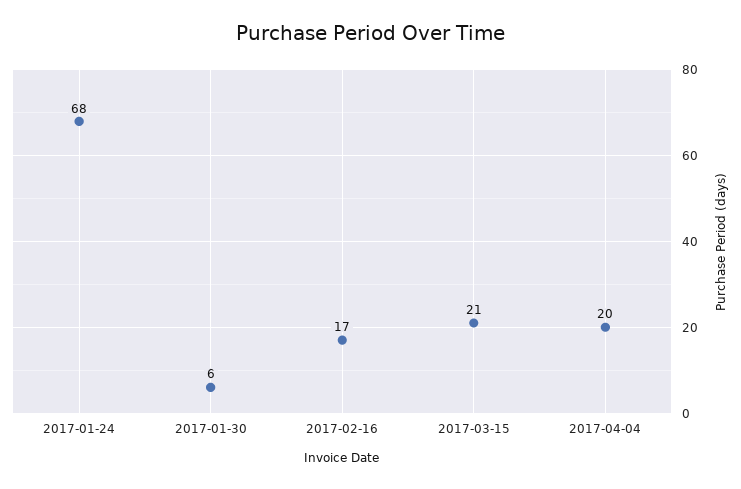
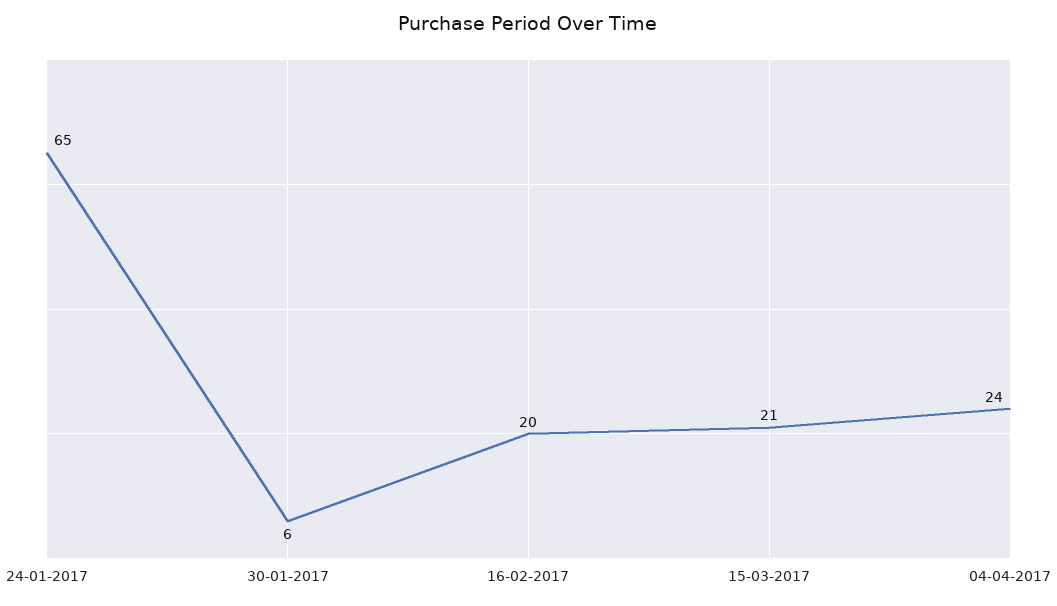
2017-01-24: 68 -> 65
2017-02-16: 17 -> 20
2017-04-04: 20 -> 24

